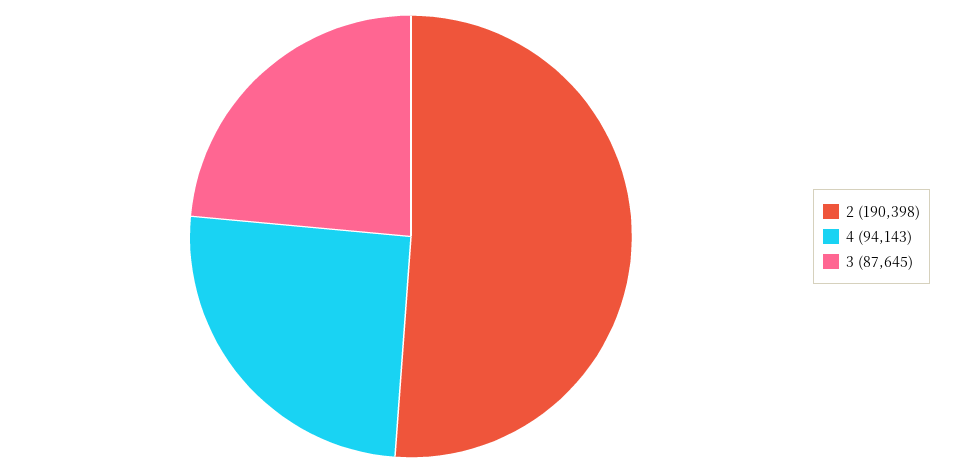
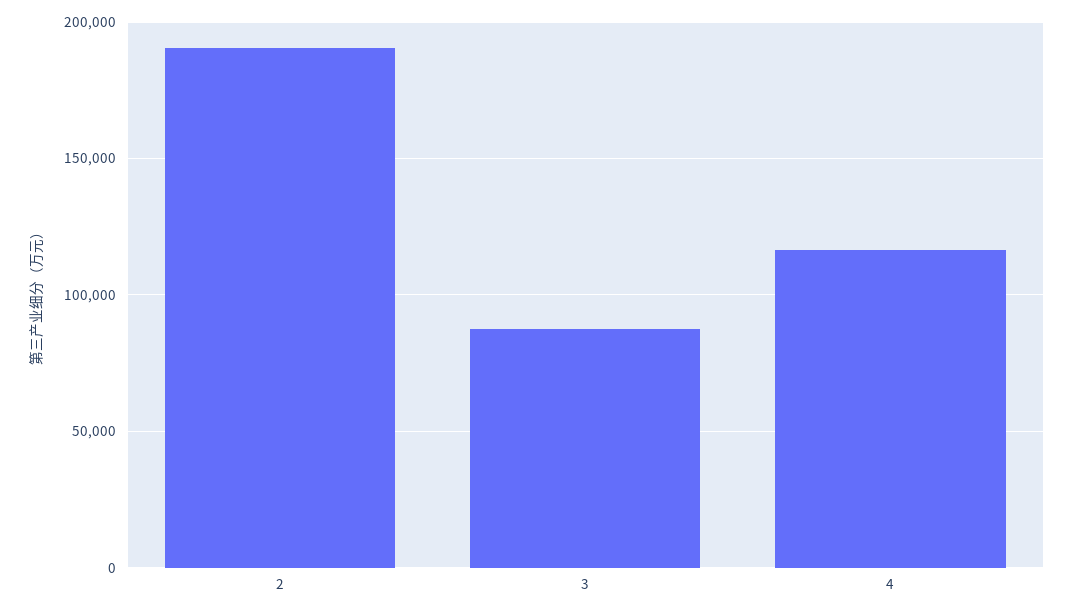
4: 94143 -> 115000

